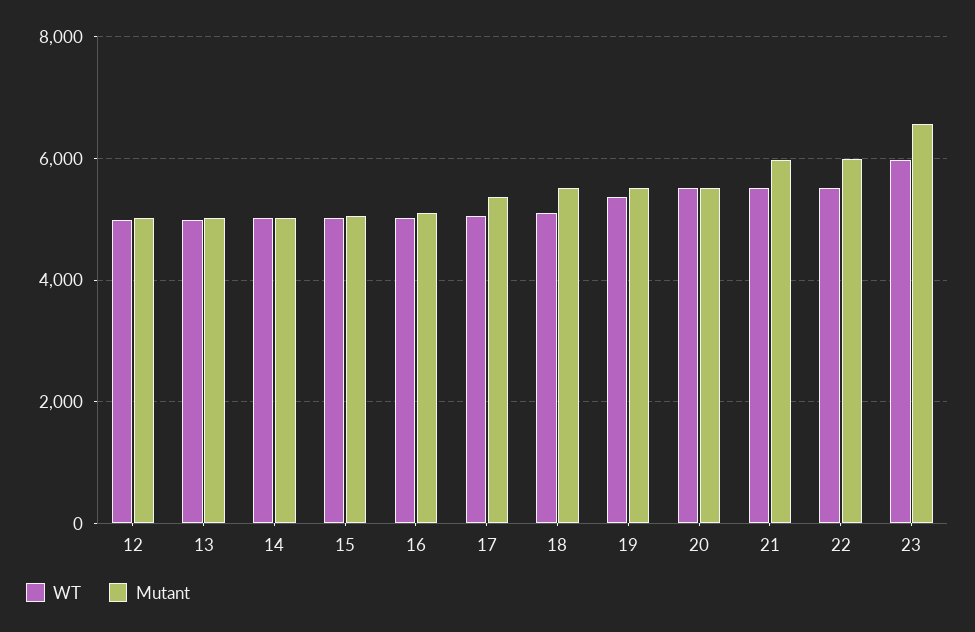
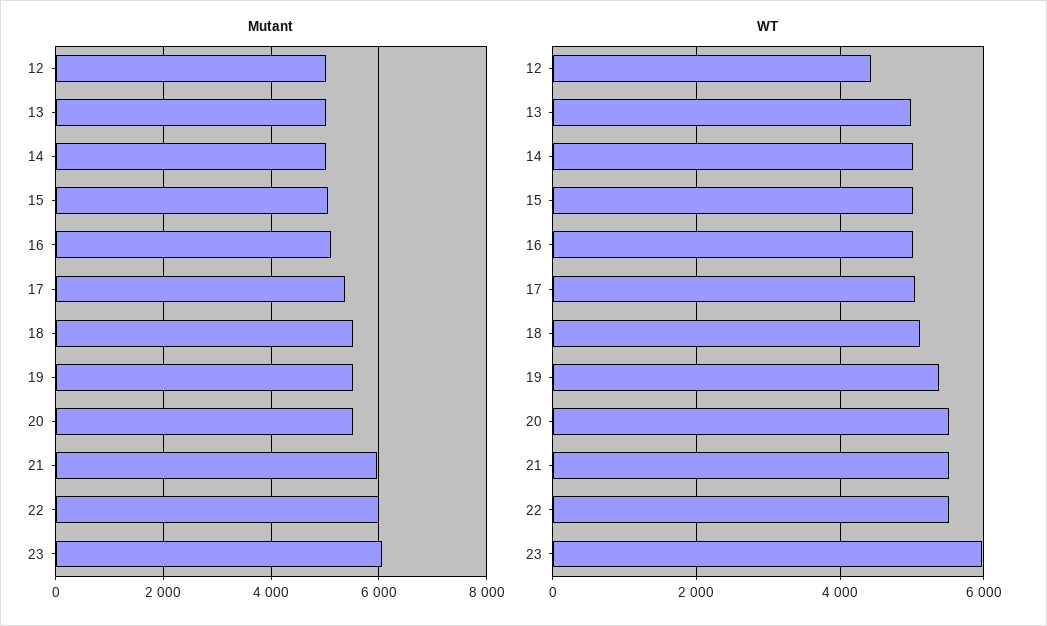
WT, 12: 5000 -> 4400
Mutant, 23: 6600 -> 6000

